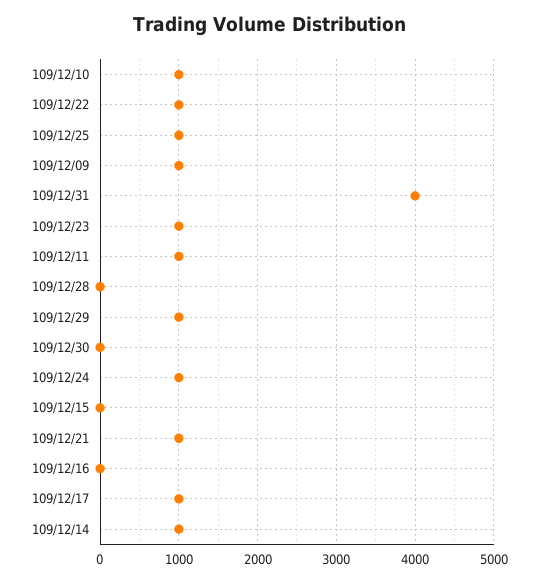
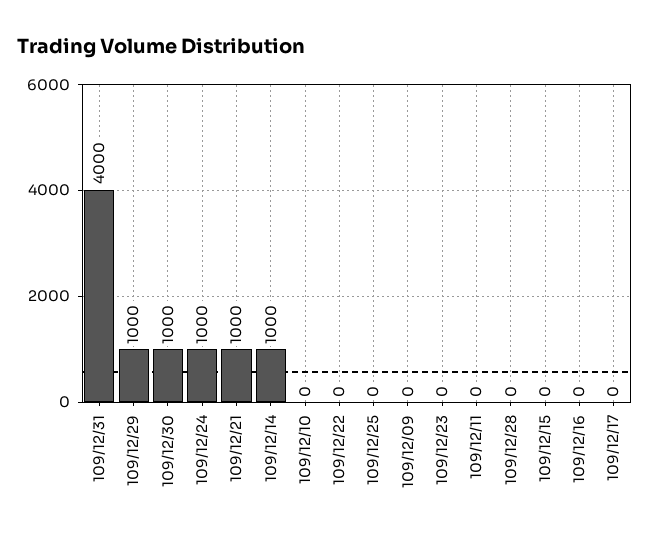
109/12/10: 1000 -> 0
109/12/22: 1000 -> 0
109/12/25: 1000 -> 0
109/12/09: 1000 -> 0
109/12/23: 1000 -> 0
109/12/11: 1000 -> 0
109/12/30: 0 -> 1000
109/12/17: 1000 -> 0

